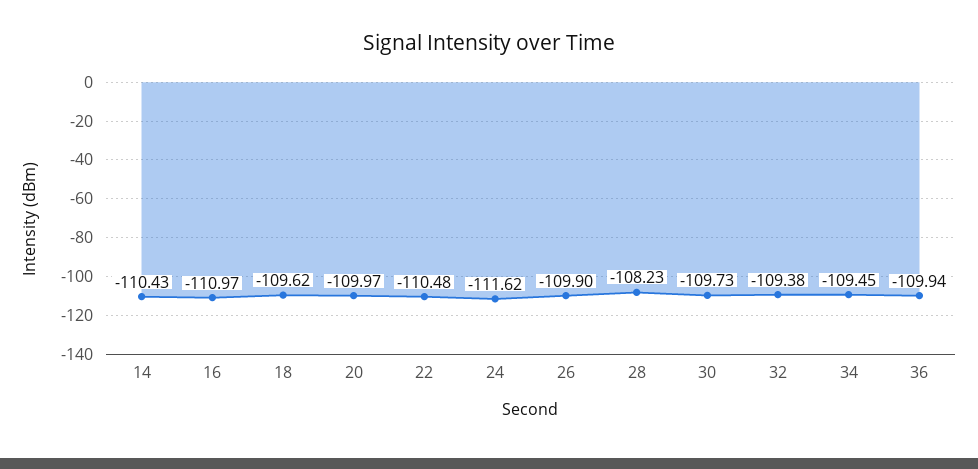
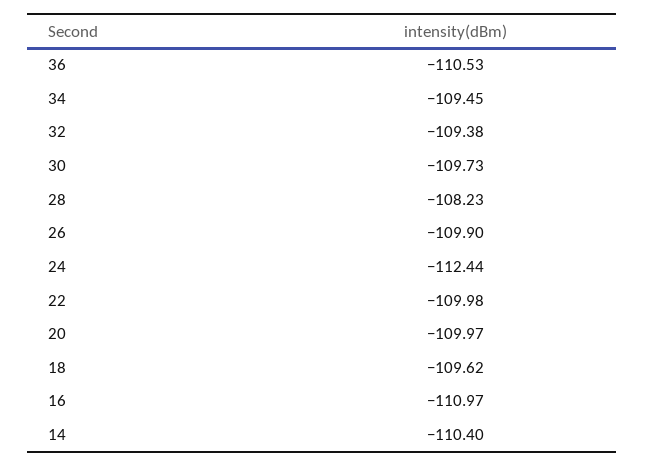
14: -110.43 -> -110.4
22: -110.48 -> -109.98
24: -111.62 -> -112.44
36: -109.94 -> -110.53

